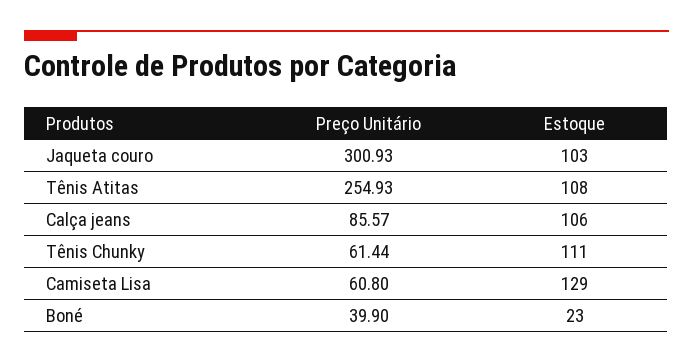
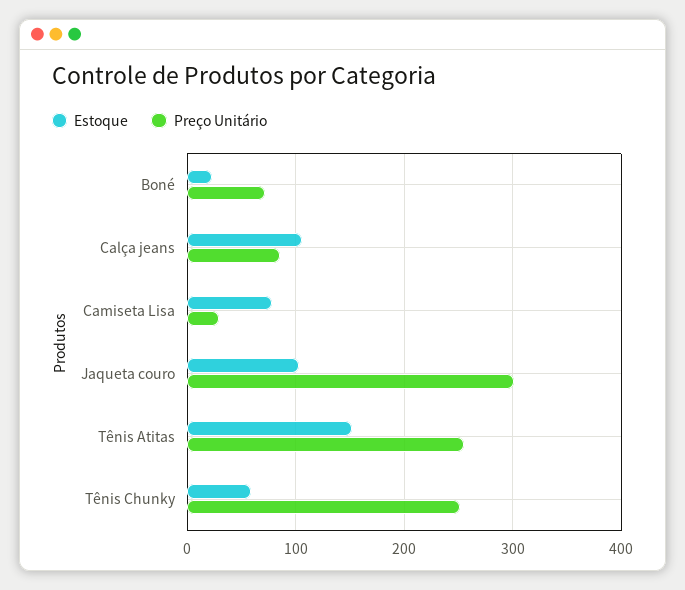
Estoque, Tênis Atitas: 108 -> 150
Preço Unitário, Tênis Chunky: 61.44 -> 250
Estoque, Tênis Chunky: 111 -> 60
Preço Unitário, Camiseta Lisa: 60.8 -> 30
Estoque, Camiseta Lisa: 129 -> 80
Preço Unitário, Boné: 39.9 -> 70

